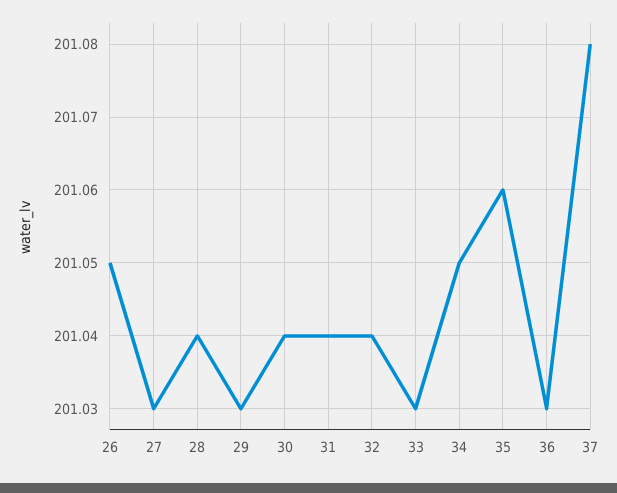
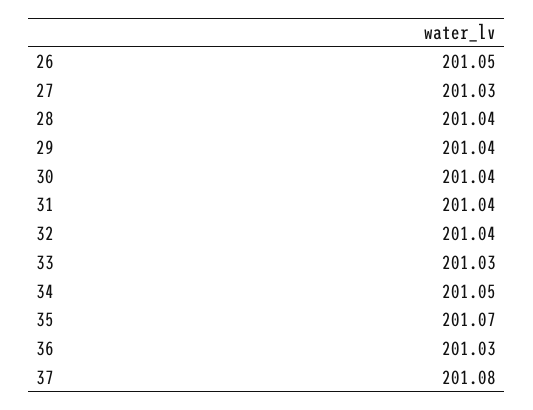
29: 201.03 -> 201.04
35: 201.06 -> 201.07

